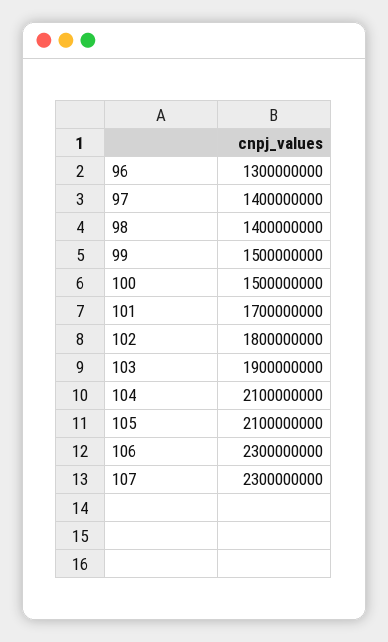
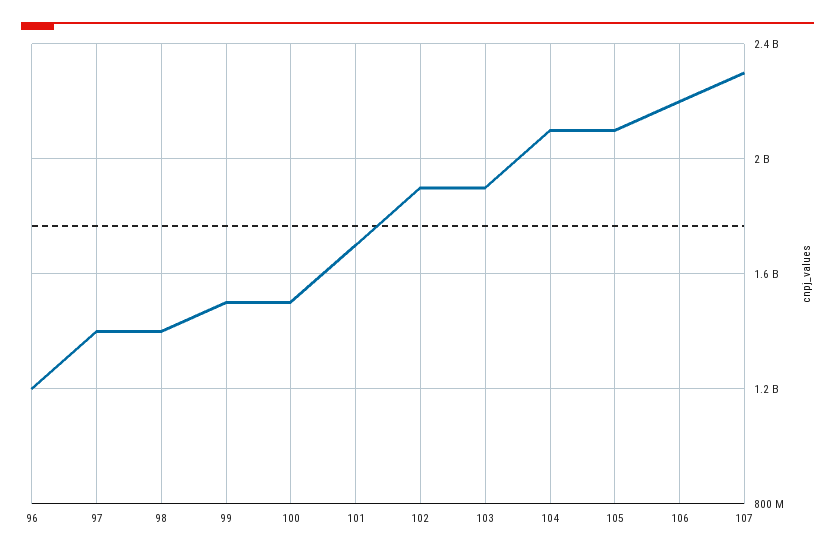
96: 1300000000 -> 1200000000
102: 1800000000 -> 1900000000
106: 2300000000 -> 2200000000

